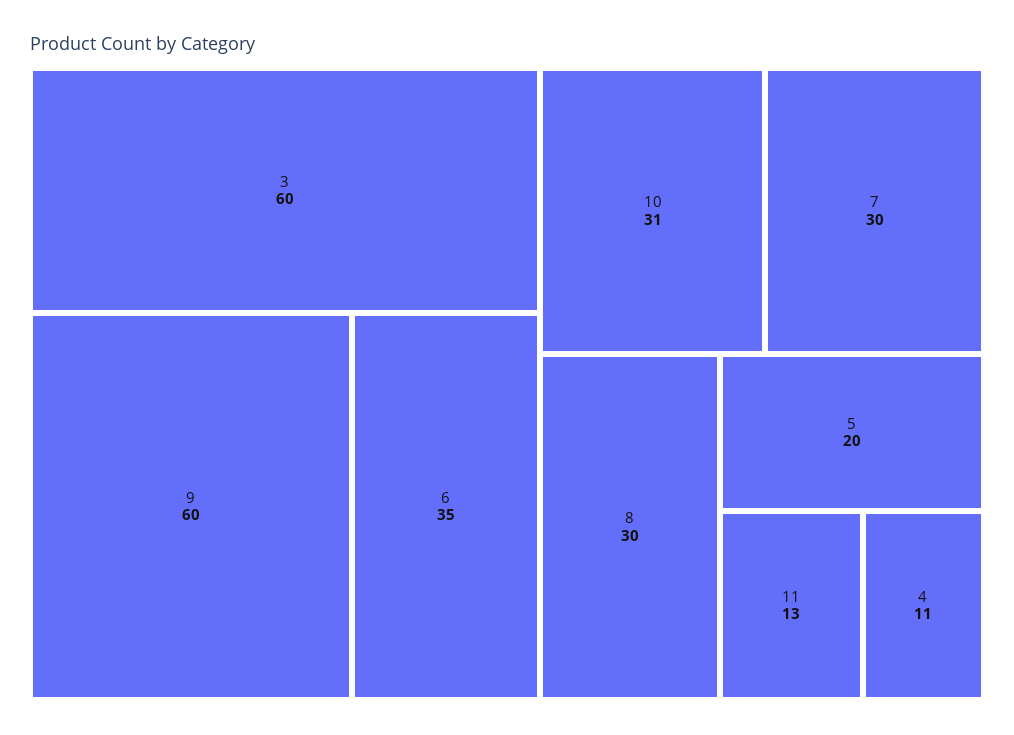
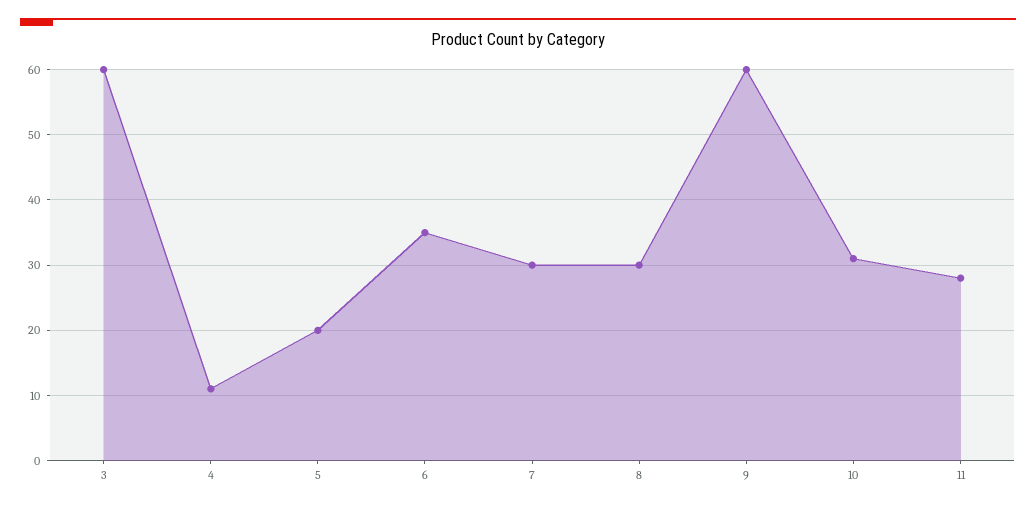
11: 13 -> 28

